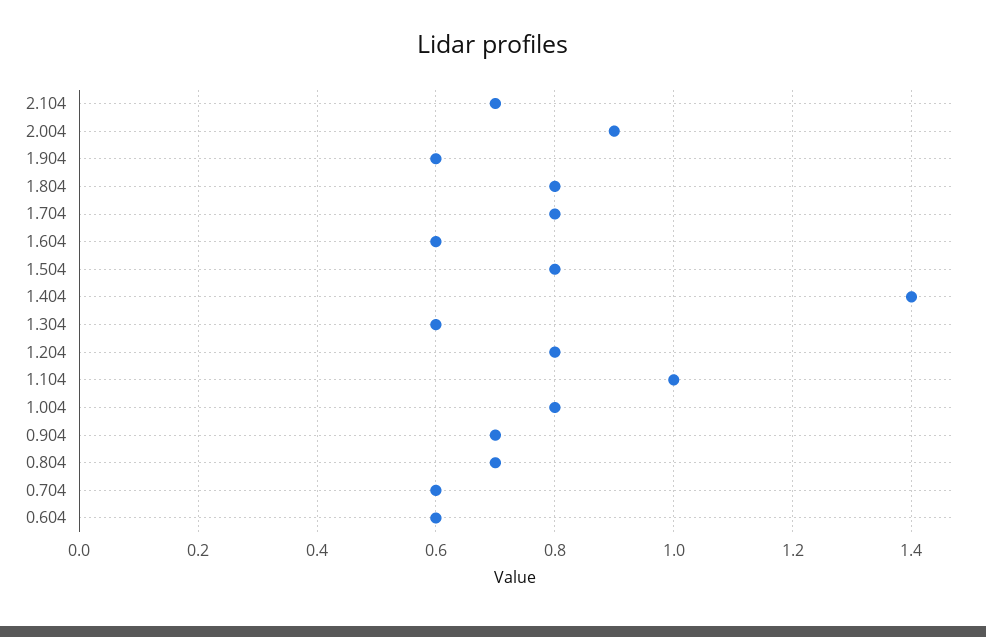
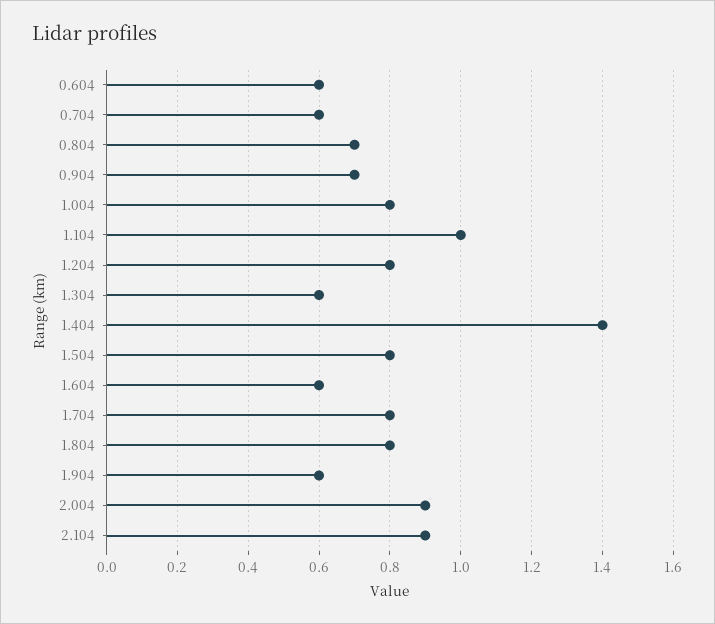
2.104: 0.7 -> 0.9

